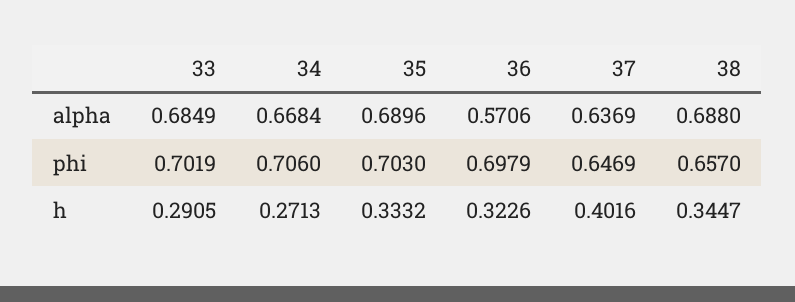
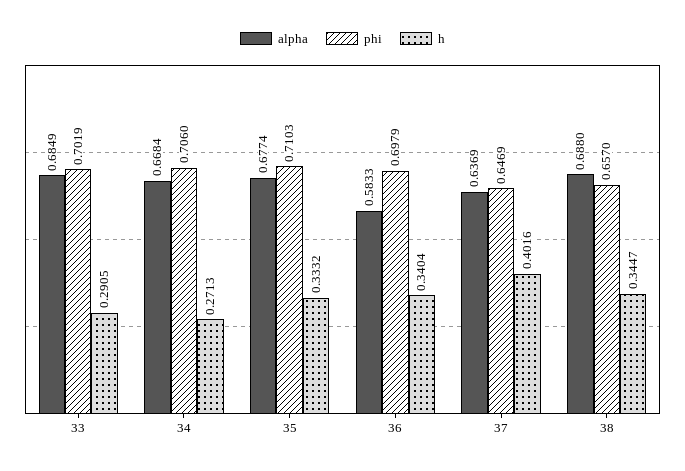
alpha, 35: 0.6896 -> 0.6774
alpha, 36: 0.5706 -> 0.5833
phi, 35: 0.703 -> 0.7103
h, 36: 0.3226 -> 0.3404

